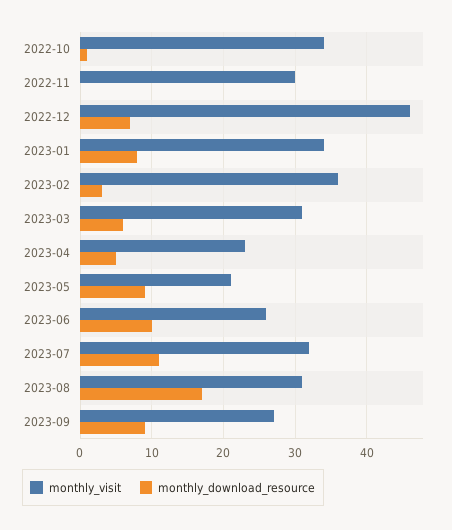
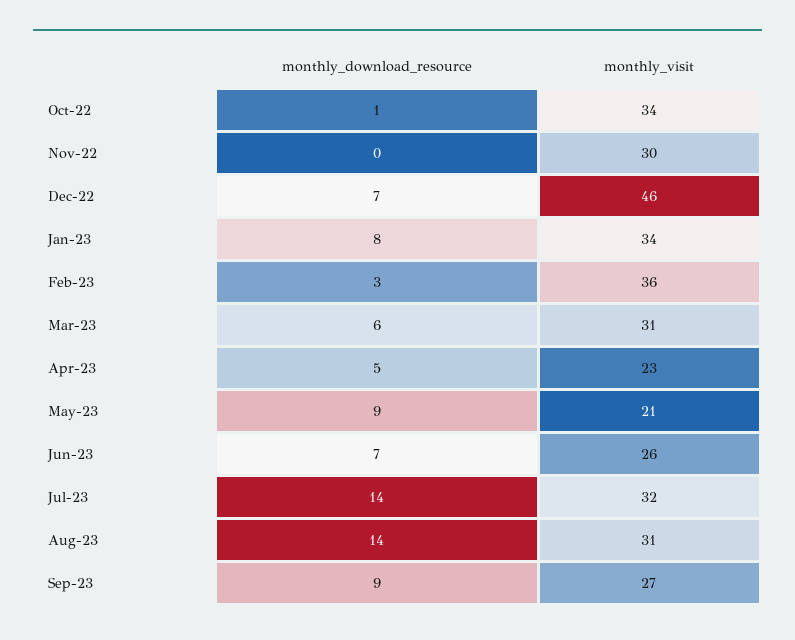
monthly_download_resource, 2023-06: 10 -> 7
monthly_download_resource, 2023-07: 11 -> 14
monthly_download_resource, 2023-08: 17 -> 14

